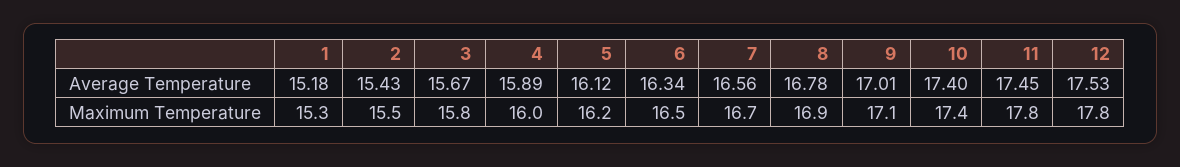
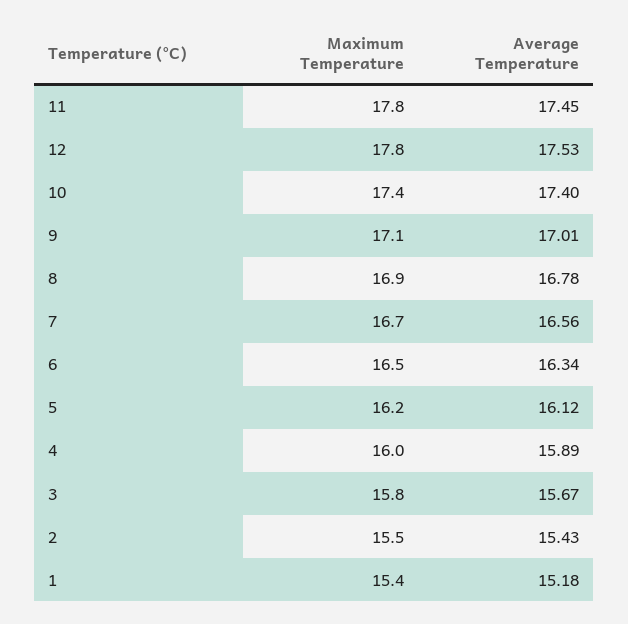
1, Maximum Temperature: 15.3 -> 15.4

